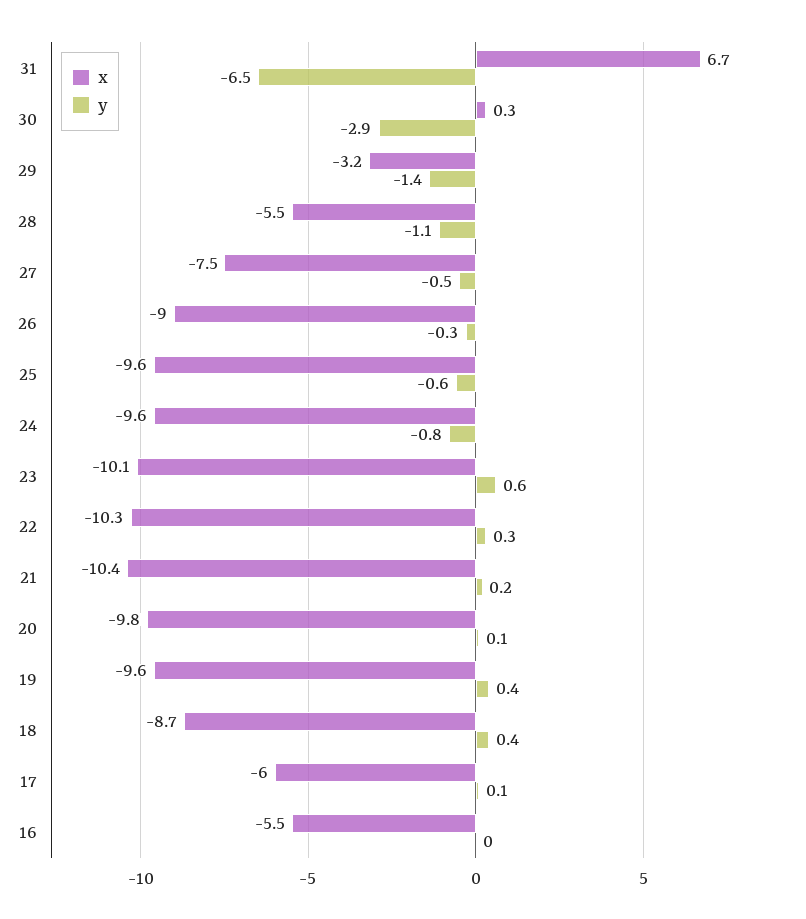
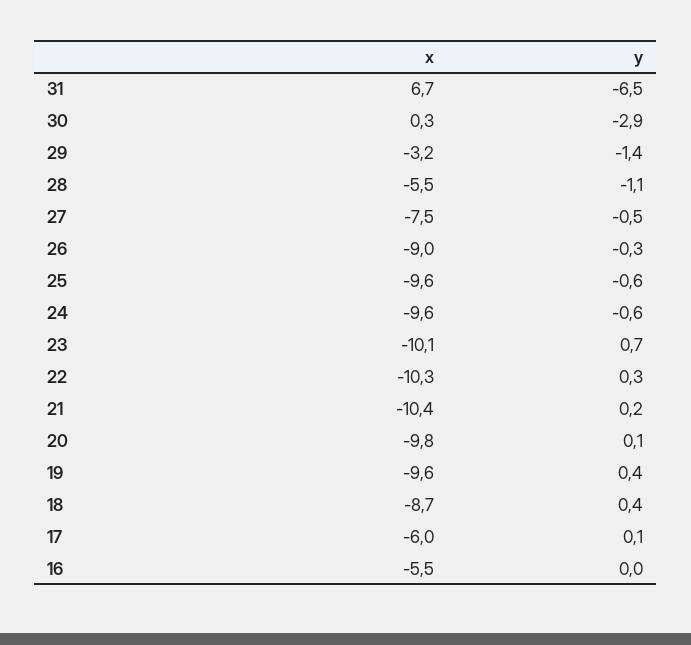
y, 24: -0.8 -> -0.6
y, 23: 0.6 -> 0.7

